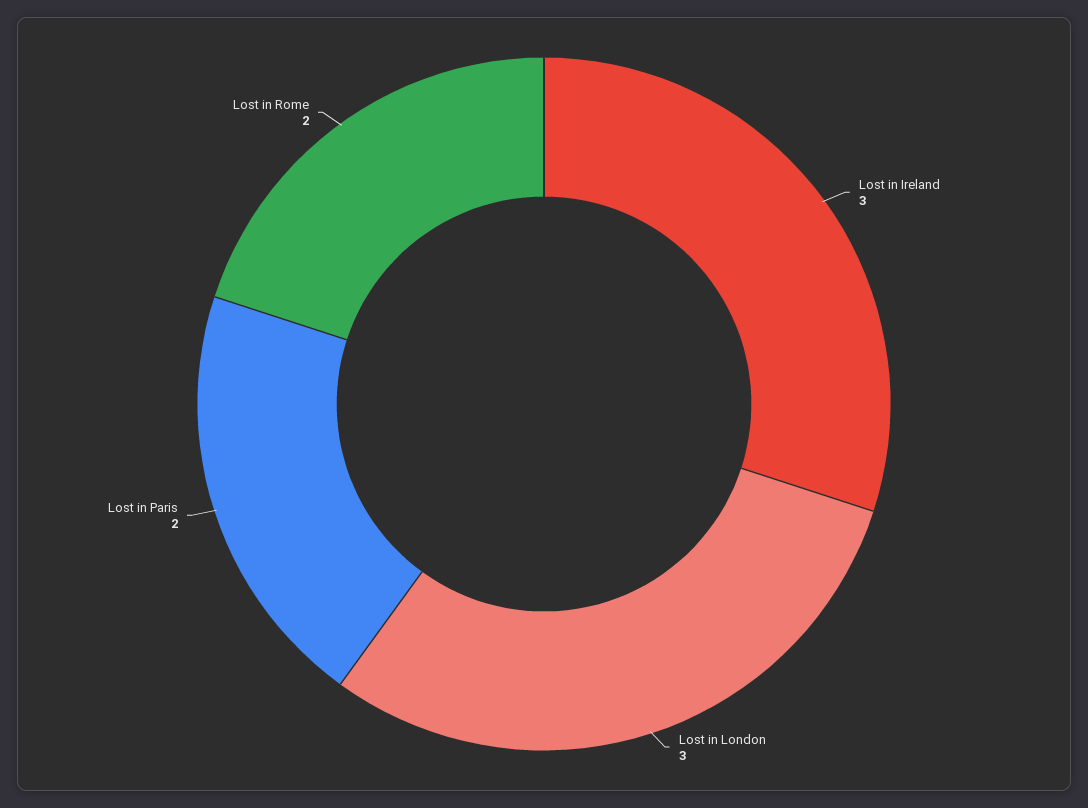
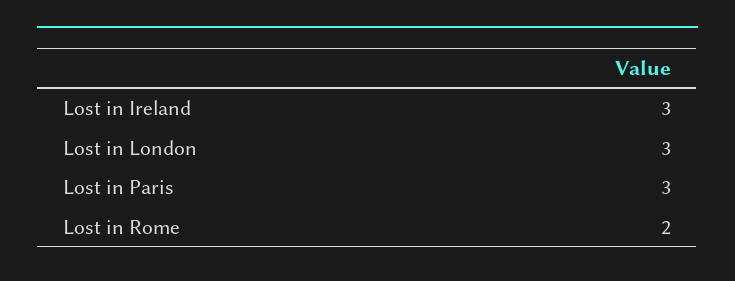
Lost in Paris: 2 -> 3

